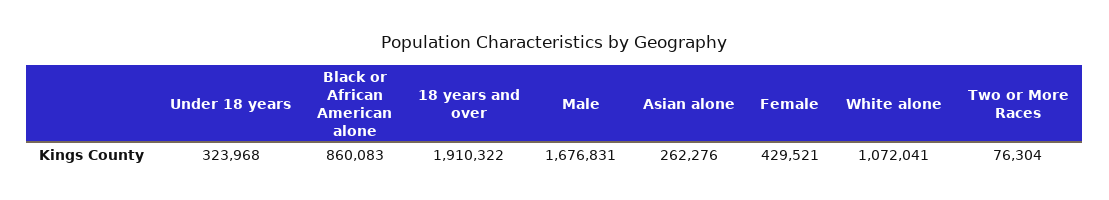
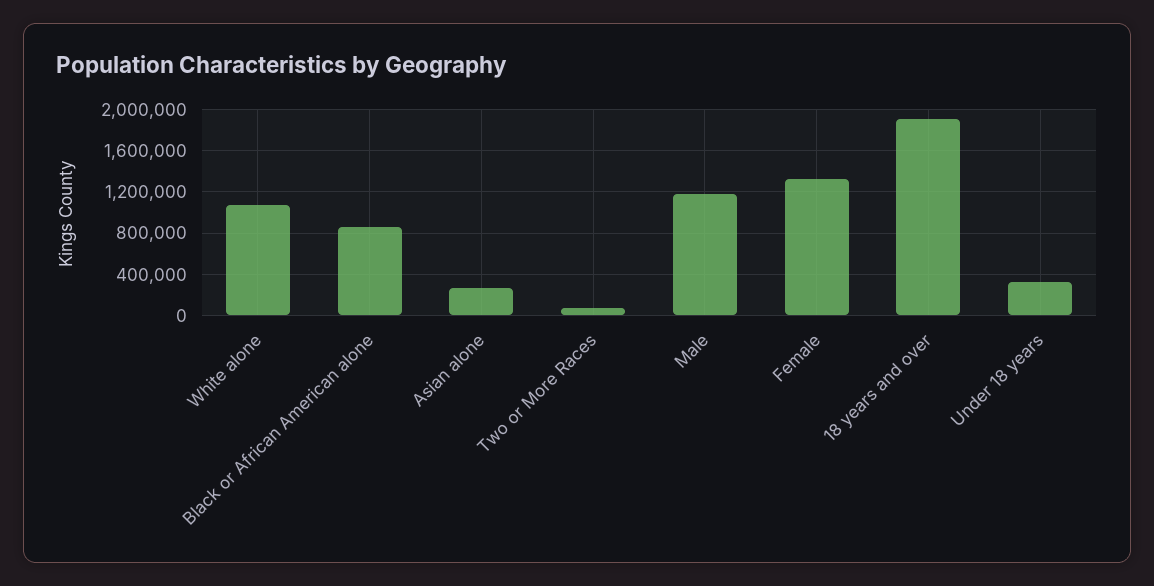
Male: 1676831 -> 1200000
Female: 429521 -> 1300000

